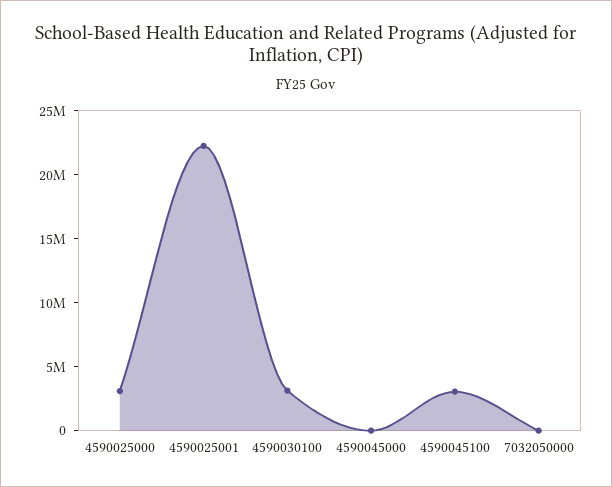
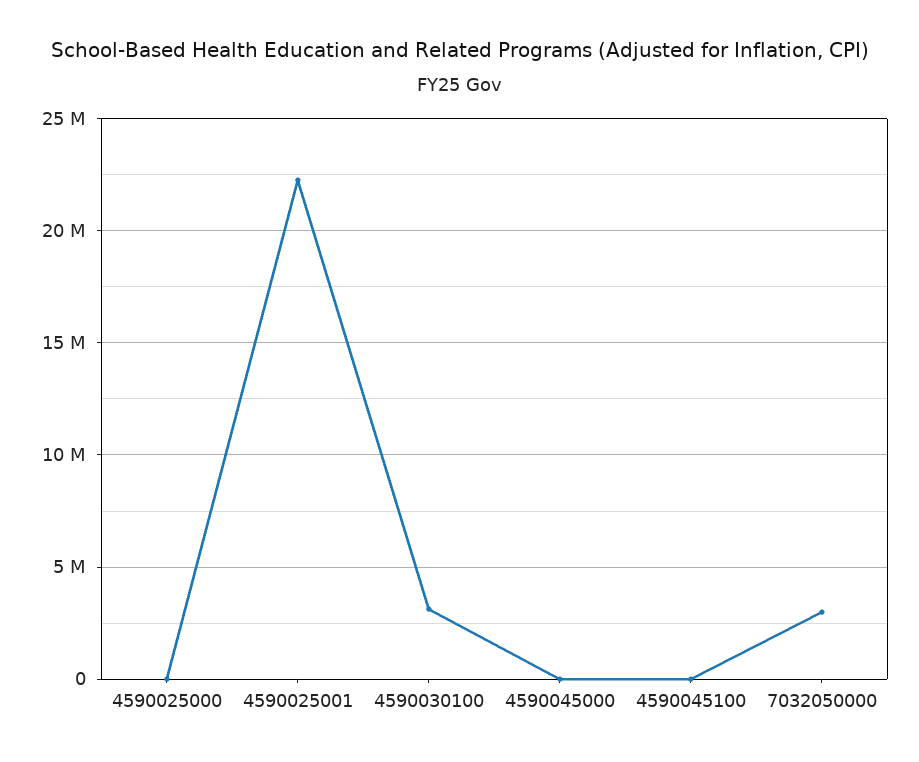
4590025000: 3000000 -> 0
4590045100: 3000000 -> 0
7032050000: 0 -> 3000000

